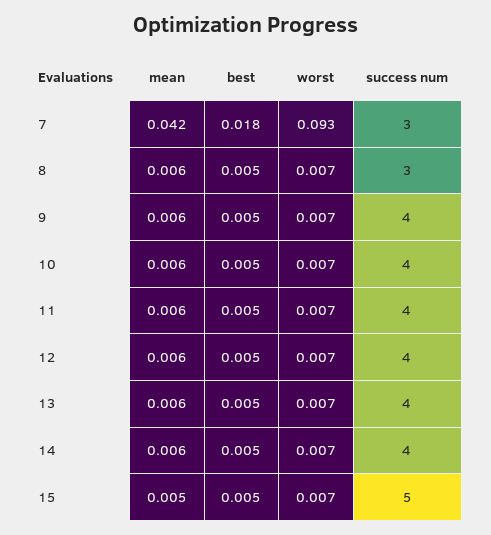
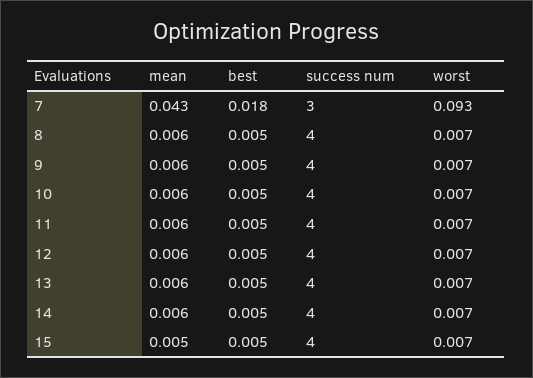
mean, 7: 0.042 -> 0.043
success num, 8: 3 -> 4
success num, 15: 5 -> 4

